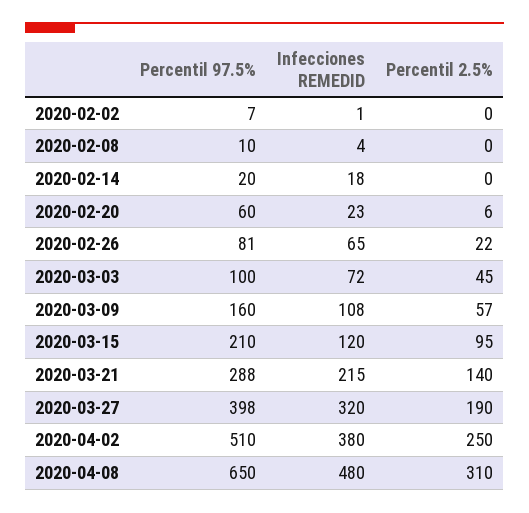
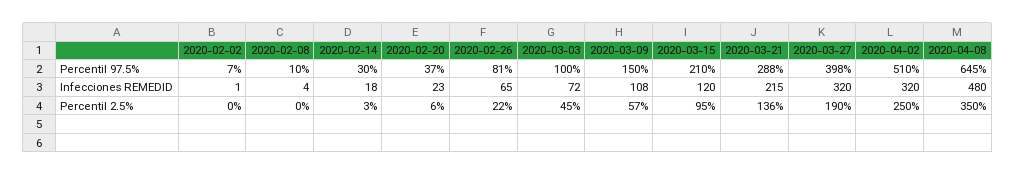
Percentil 97.5%, 2020-02-14: 20 -> 30
Percentil 2.5%, 2020-02-14: 0 -> 3
Percentil 97.5%, 2020-02-20: 60 -> 37
Percentil 97.5%, 2020-03-09: 160 -> 150
Percentil 2.5%, 2020-03-21: 140 -> 136
Infecciones REMEDID, 2020-04-02: 380 -> 320
Percentil 97.5%, 2020-04-08: 650 -> 645
Percentil 2.5%, 2020-04-08: 310 -> 350

